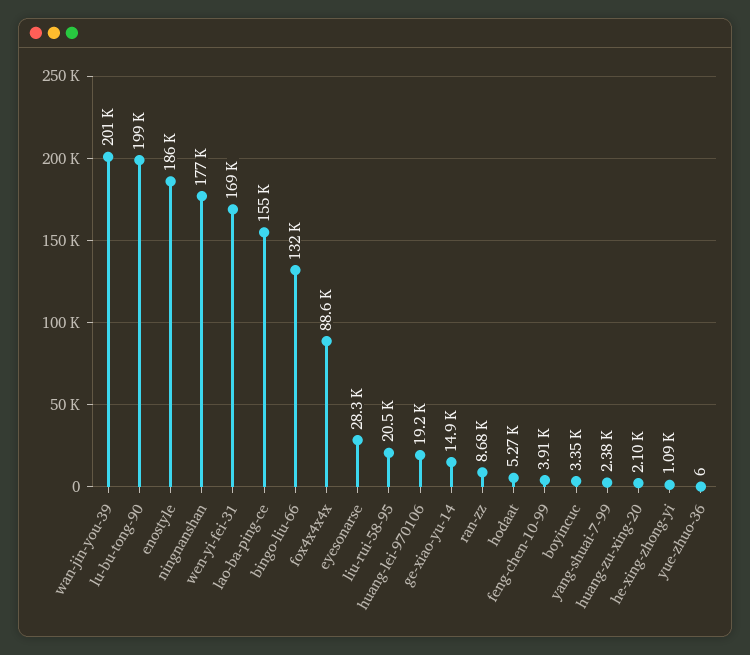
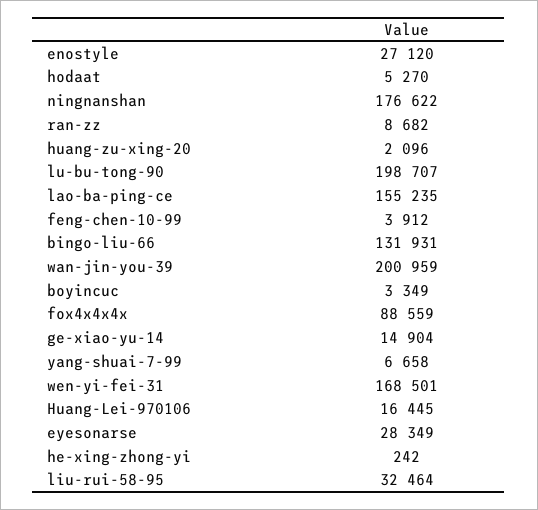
enostyle: 186000 -> 27120
liu-rui-58-95: 20500 -> 32464
huang-lei-970106: 19200 -> 16445
yang-shuai-7-99: 2380 -> 6658
he-xing-zhong-yi: 1090 -> 242
yue-zhuo-36: 6 -> none

